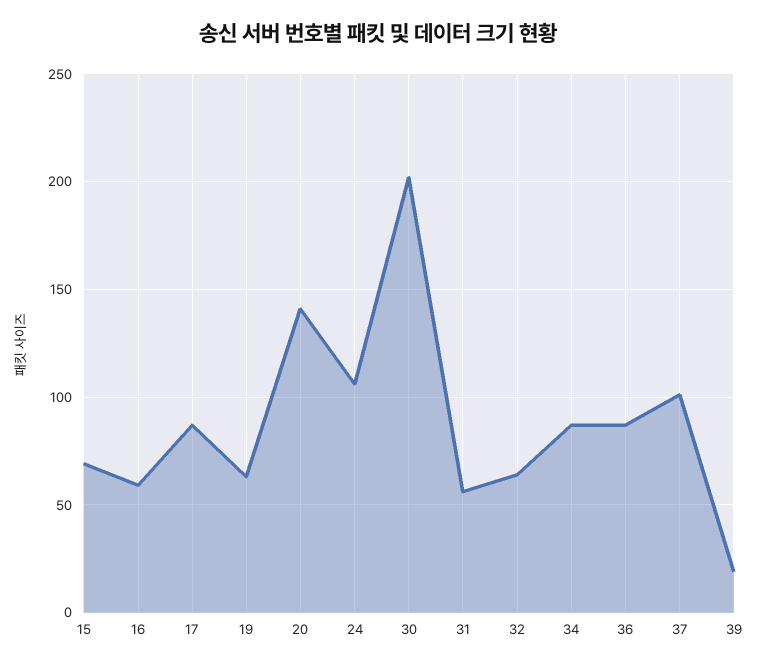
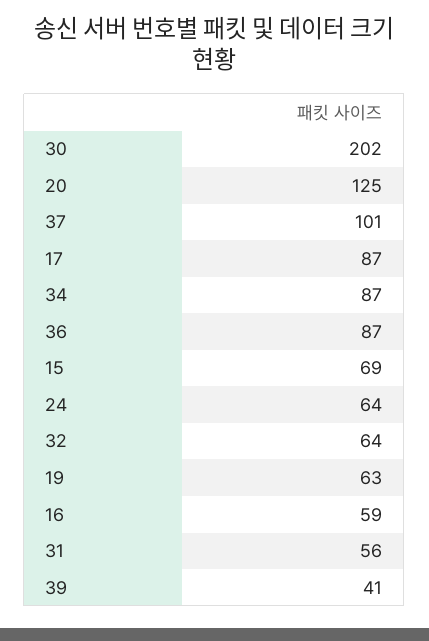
20: 140 -> 125
24: 105 -> 64
39: 20 -> 41

